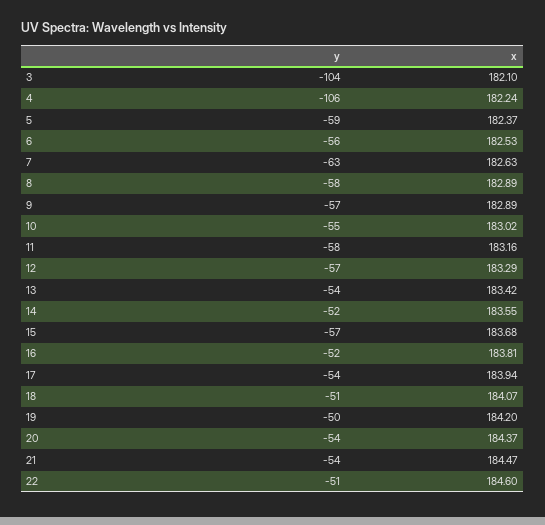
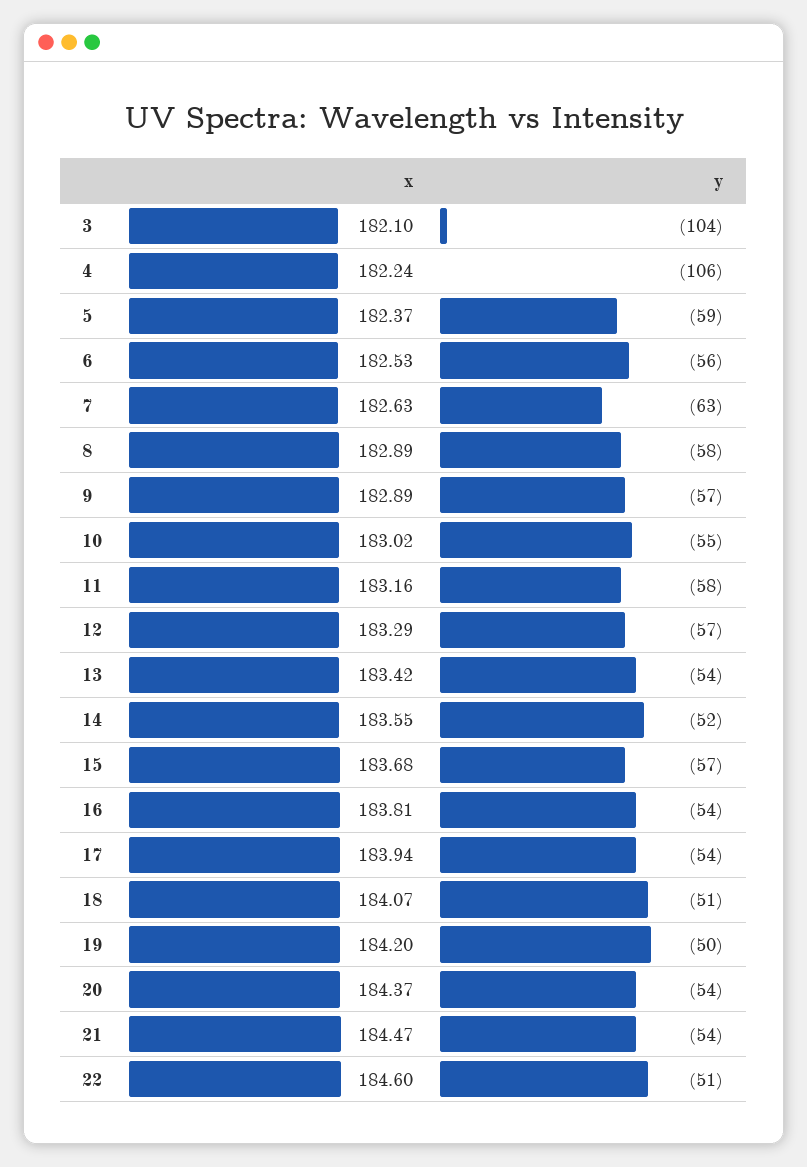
y, 16: -52 -> -54

